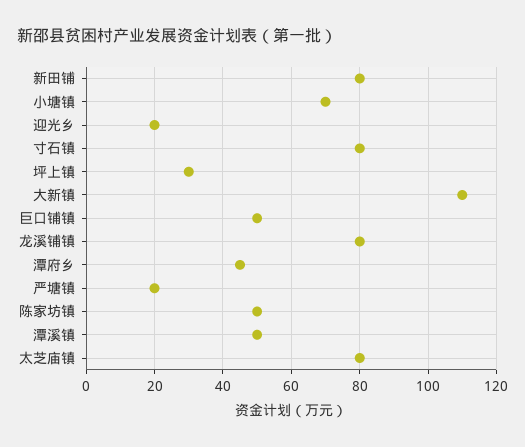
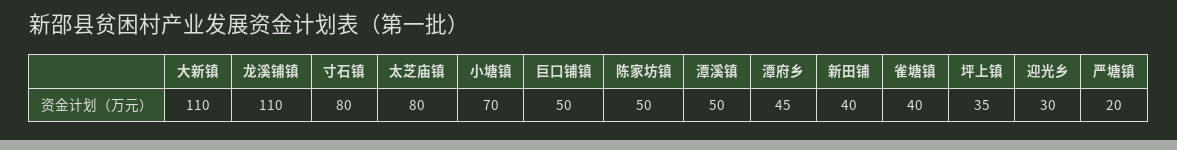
新田铺: 80 -> 40
迎光乡: 20 -> 30
坪上镇: 30 -> 35
龙溪铺镇: 80 -> 110
雀塘镇: none -> 40

